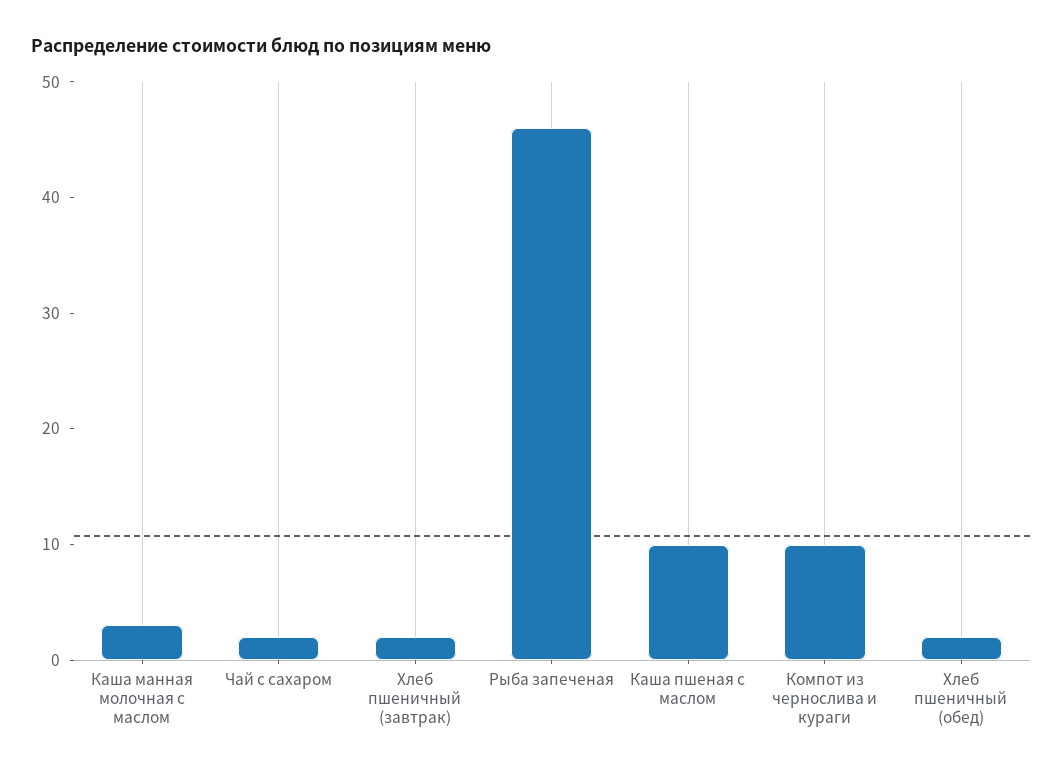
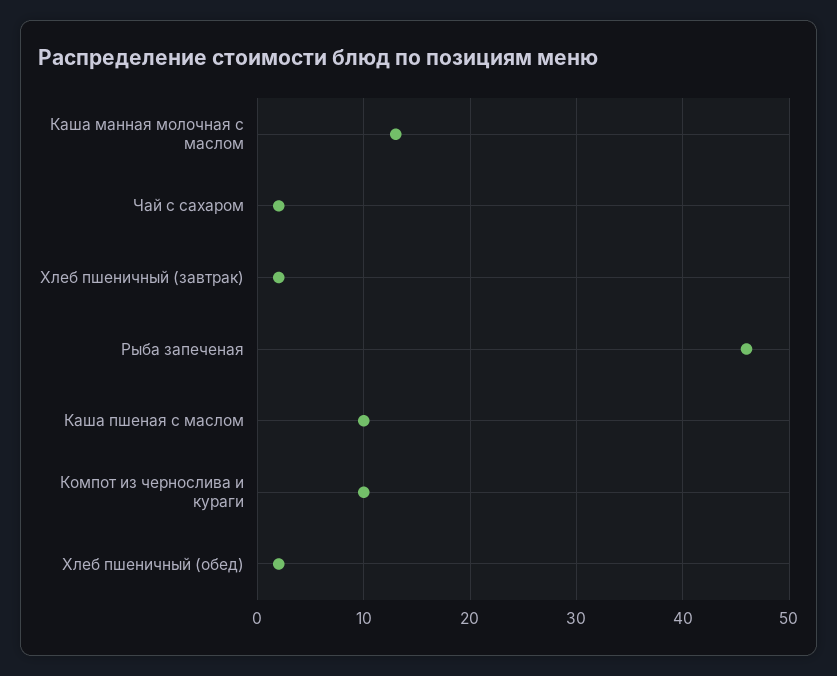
Каша манная молочная с маслом: 3 -> 13

